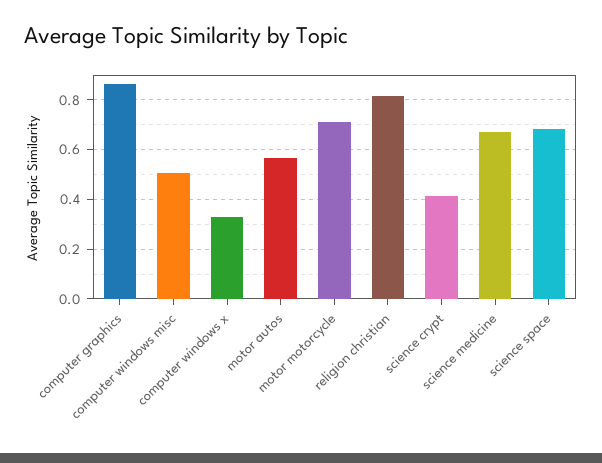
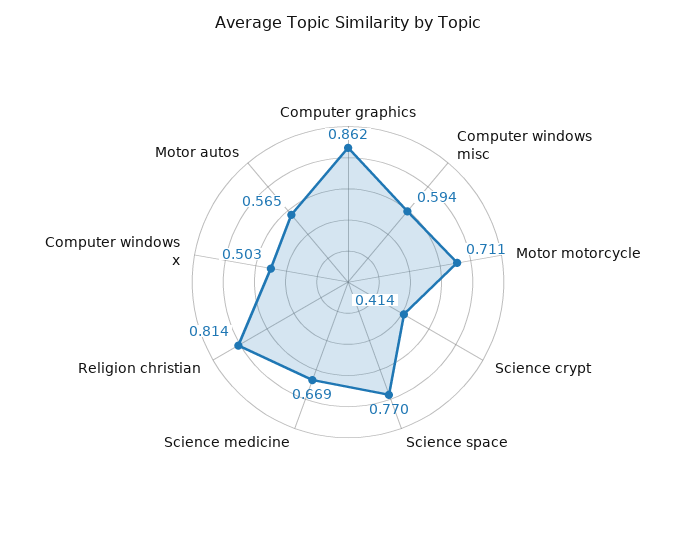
computer windows misc: 0.5 -> 0.594
computer windows x: 0.325 -> 0.503
science space: 0.675 -> 0.77

